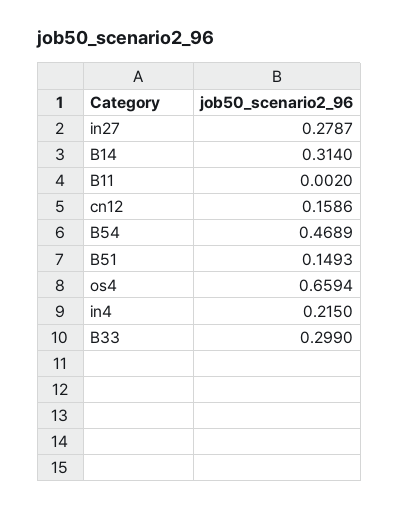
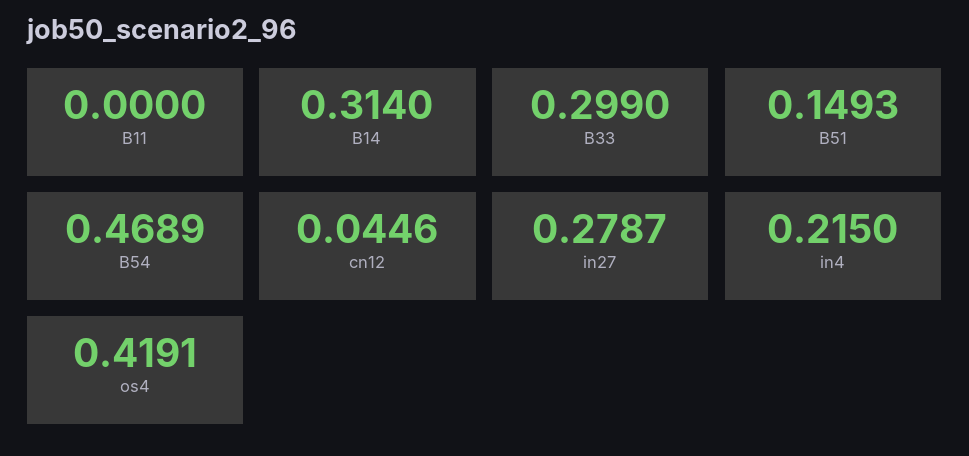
B11: 0.002 -> 0
cn12: 0.1586 -> 0.0446
os4: 0.6594 -> 0.4191

